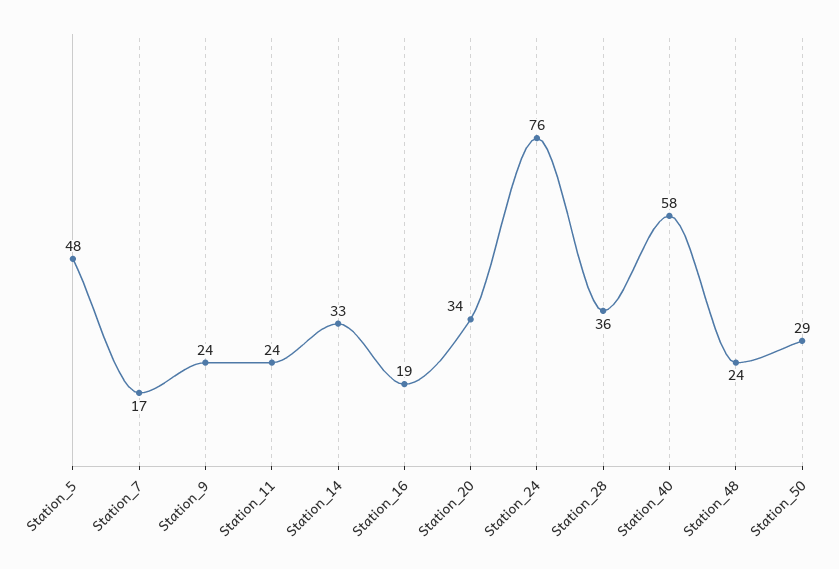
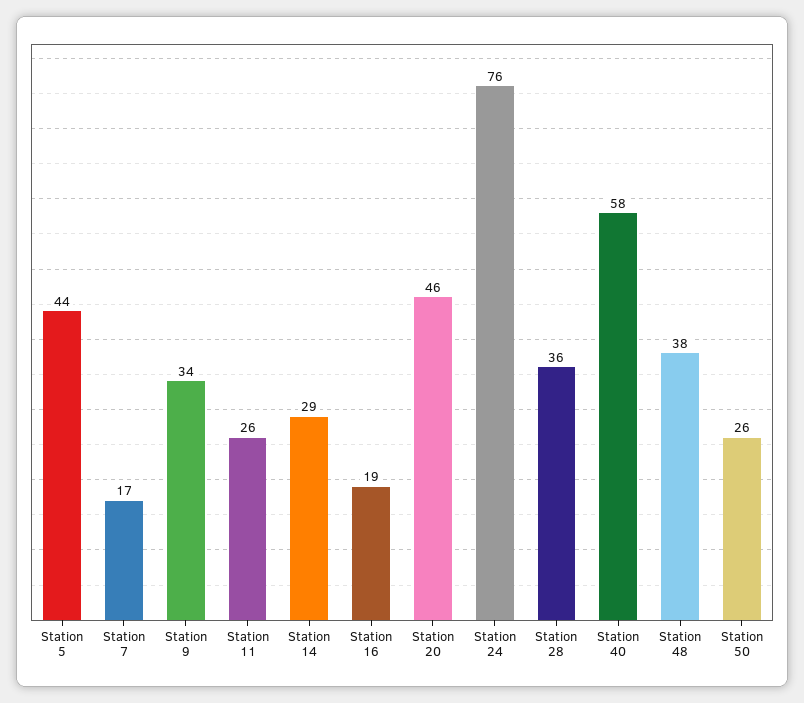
Station_5: 48 -> 44
Station_9: 24 -> 34
Station_11: 24 -> 26
Station_14: 33 -> 29
Station_20: 34 -> 46
Station_48: 24 -> 38
Station_50: 29 -> 26

